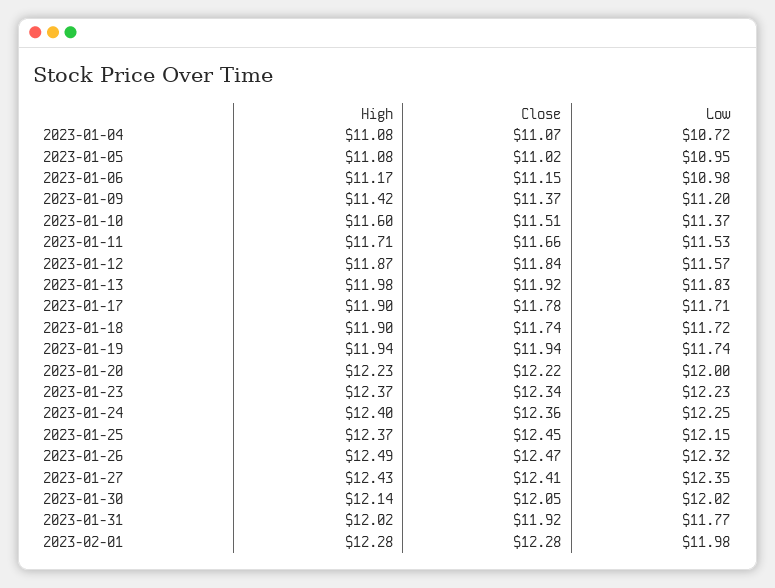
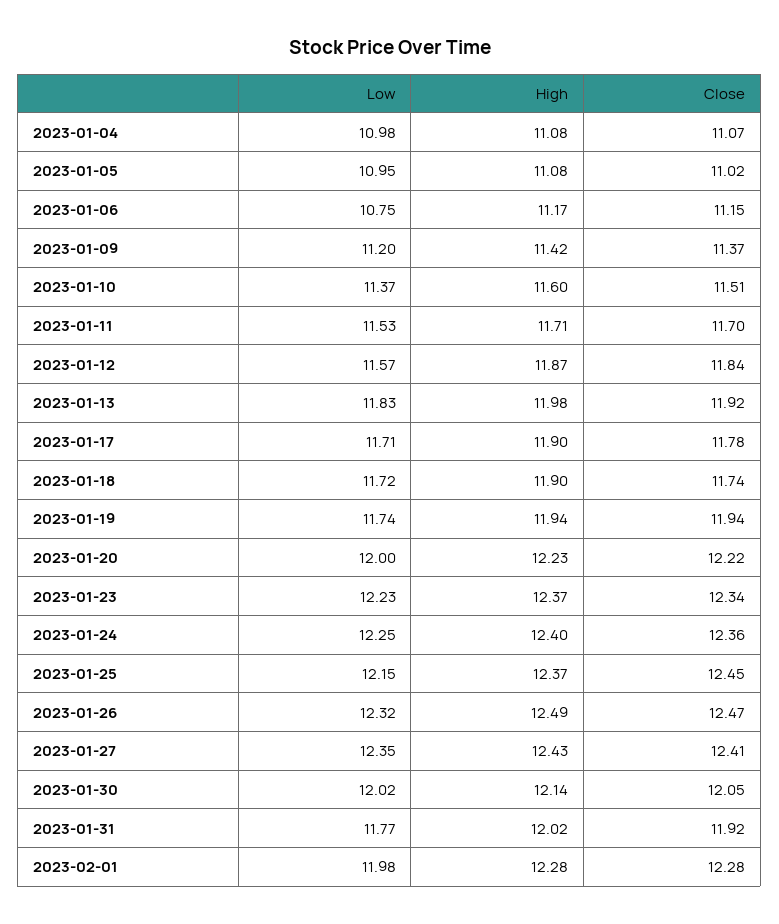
Low, 2023-01-04: 10.72 -> 10.98
Low, 2023-01-06: 10.98 -> 10.75
Close, 2023-01-11: 11.66 -> 11.7

